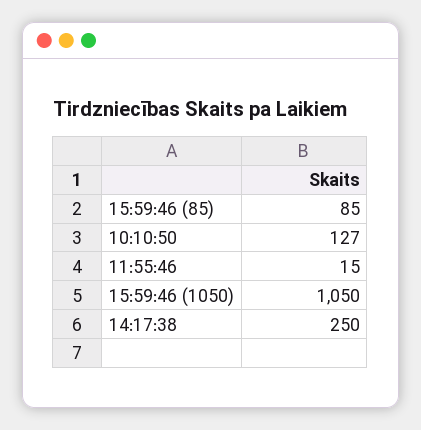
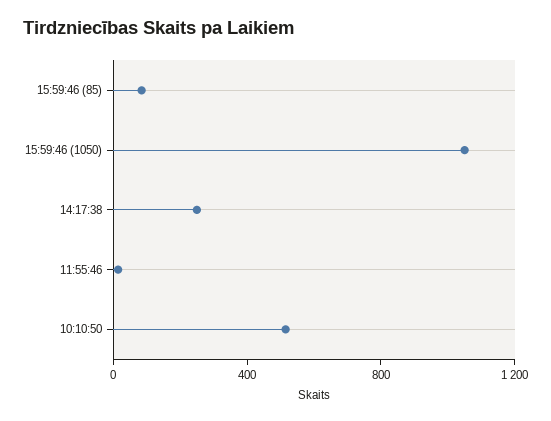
10:10:50: 127 -> 500

